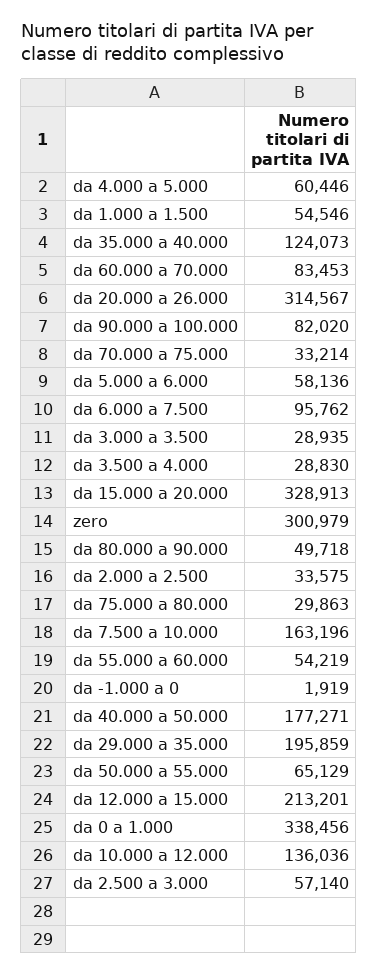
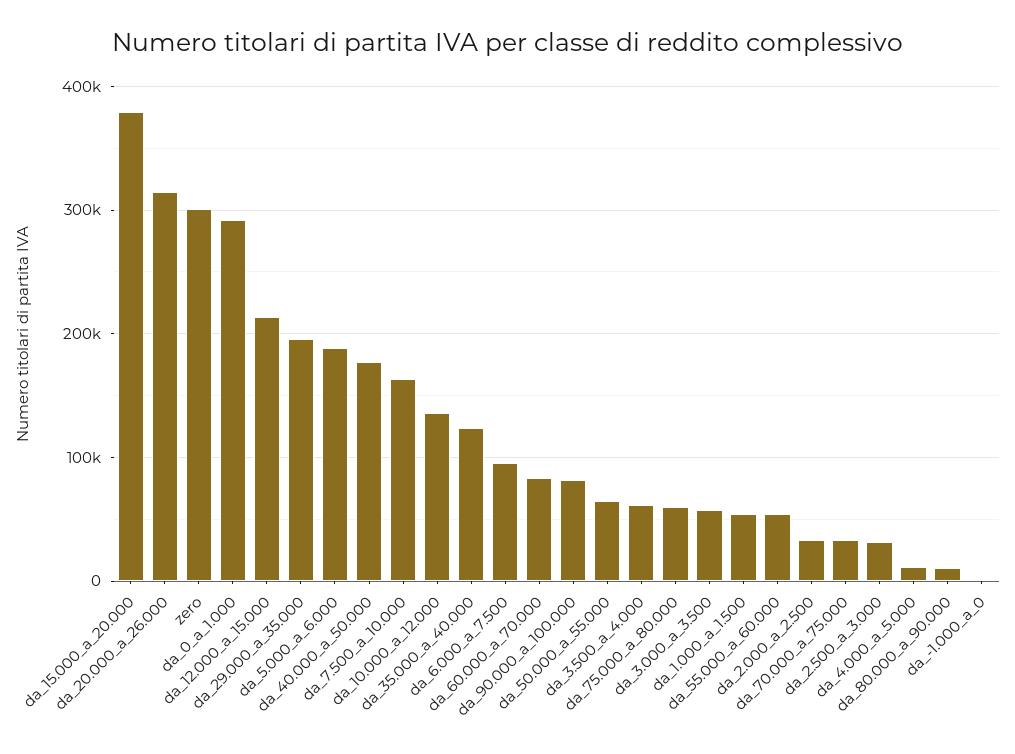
da 4.000 a 5.000: 60446 -> 10000
da 5.000 a 6.000: 58136 -> 190000
da 3.000 a 3.500: 28935 -> 60000
da 3.500 a 4.000: 28830 -> 60000
da 15.000 a 20.000: 328913 -> 380000
da 80.000 a 90.000: 49718 -> 10000
da 75.000 a 80.000: 29863 -> 60000
da 0 a 1.000: 338456 -> 290000
da 2.500 a 3.000: 57140 -> 30000

